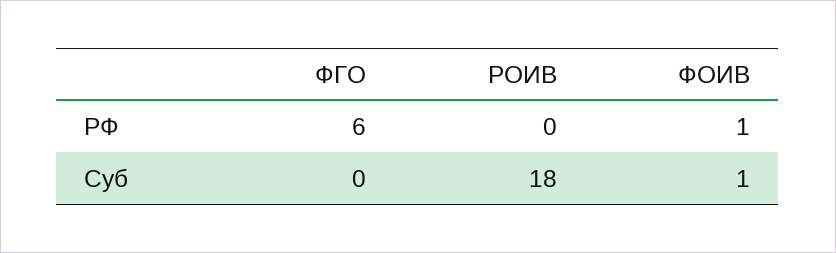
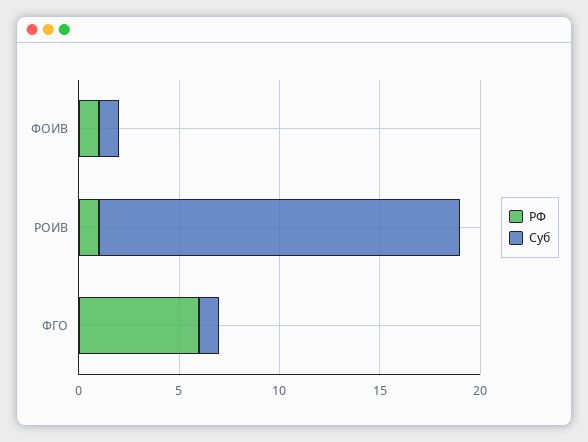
РФ, РОИВ: 0 -> 1
Суб, ФГО: 0 -> 1

